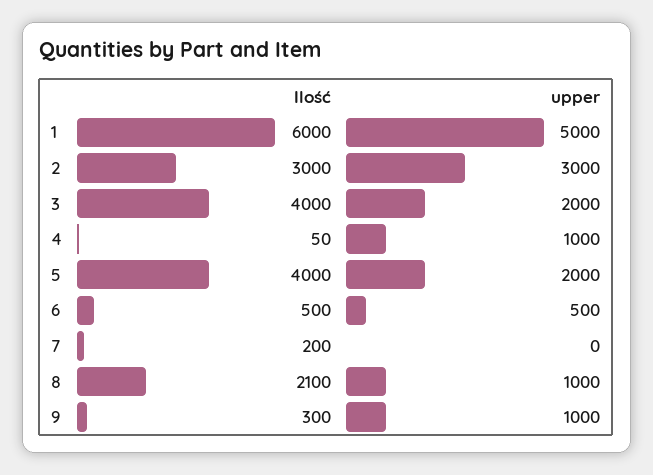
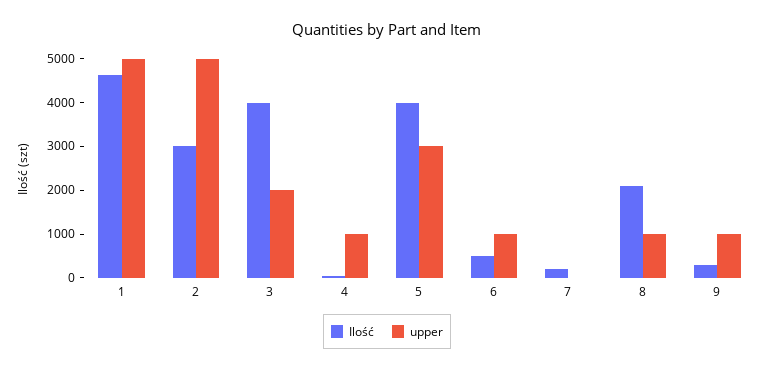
Ilość, 1: 6000 -> 4600
upper, 2: 3000 -> 5000
upper, 5: 2000 -> 3000
upper, 6: 500 -> 1000

